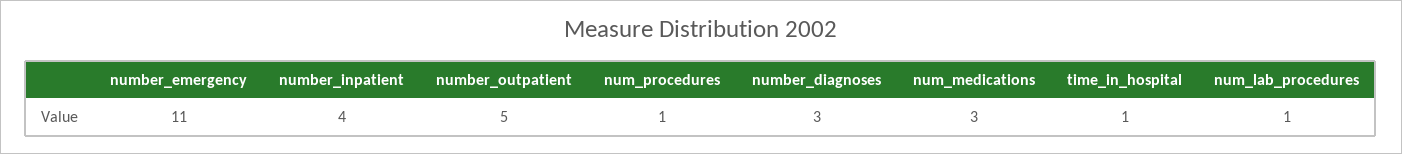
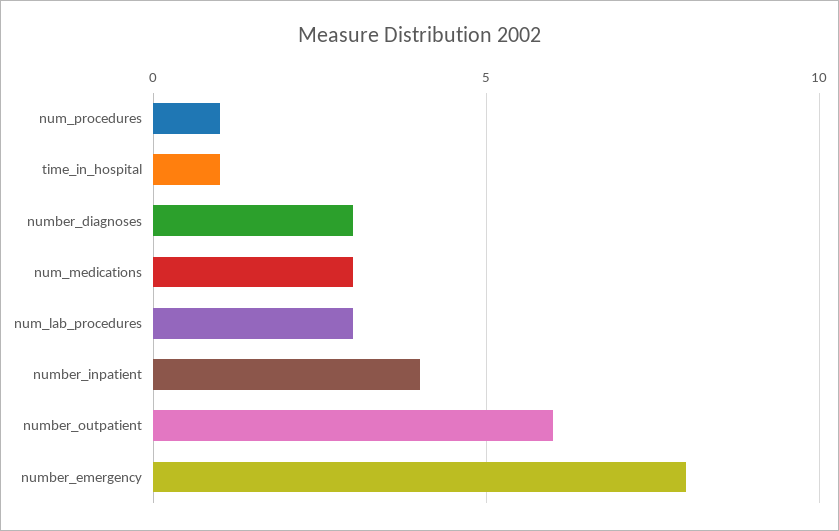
number_emergency: 11 -> 8
number_outpatient: 5 -> 6
num_lab_procedures: 1 -> 3

